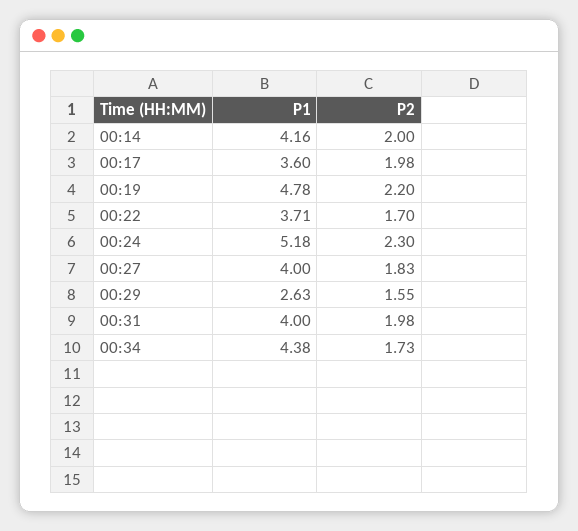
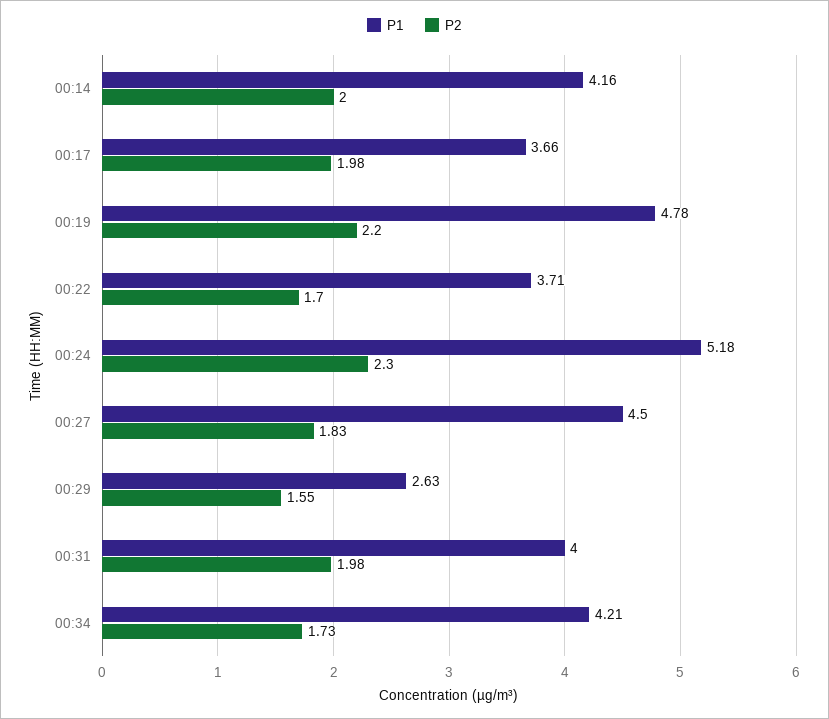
P1, 00:17: 3.6 -> 3.66
P1, 00:27: 4 -> 4.5
P1, 00:34: 4.38 -> 4.21

